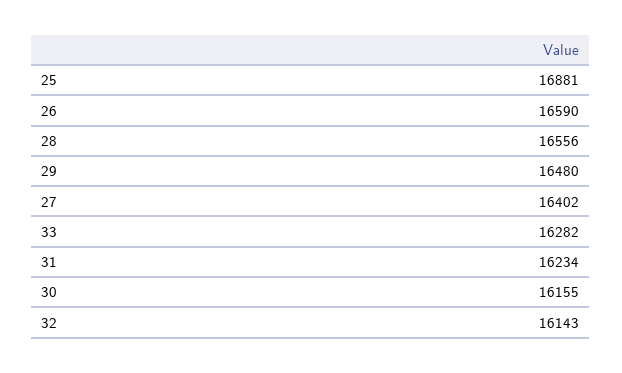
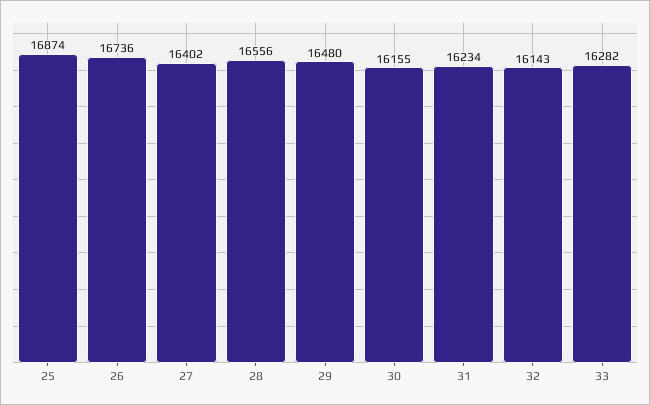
25: 16881 -> 16874
26: 16590 -> 16736

